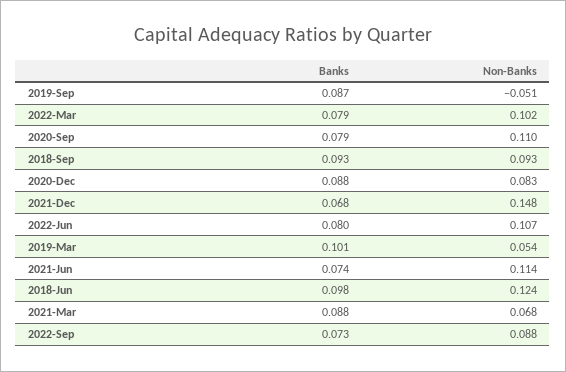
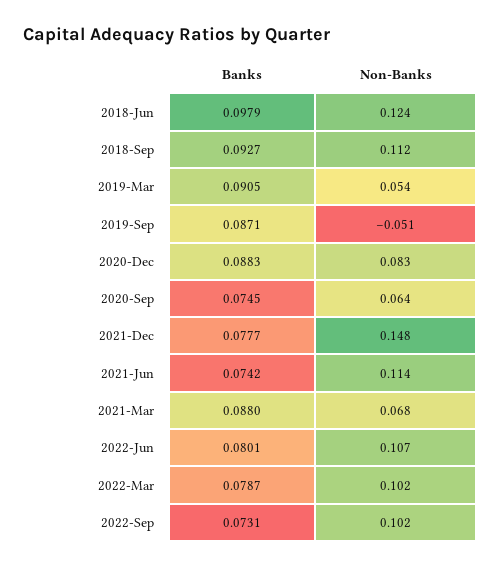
Banks, 2020-Sep: 0.079 -> 0.0745
Non-Banks, 2020-Sep: 0.11 -> 0.064
Non-Banks, 2018-Sep: 0.093 -> 0.112
Banks, 2021-Dec: 0.068 -> 0.0777
Banks, 2019-Mar: 0.101 -> 0.0905
Non-Banks, 2022-Sep: 0.088 -> 0.102

